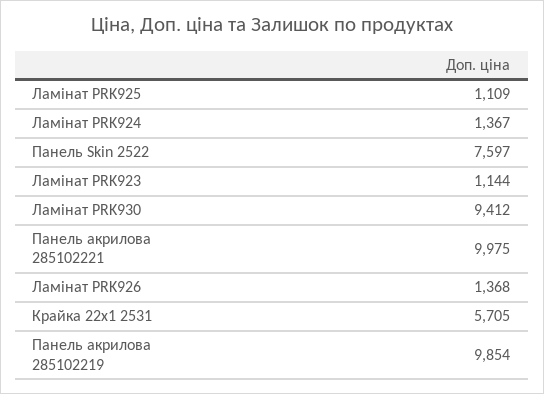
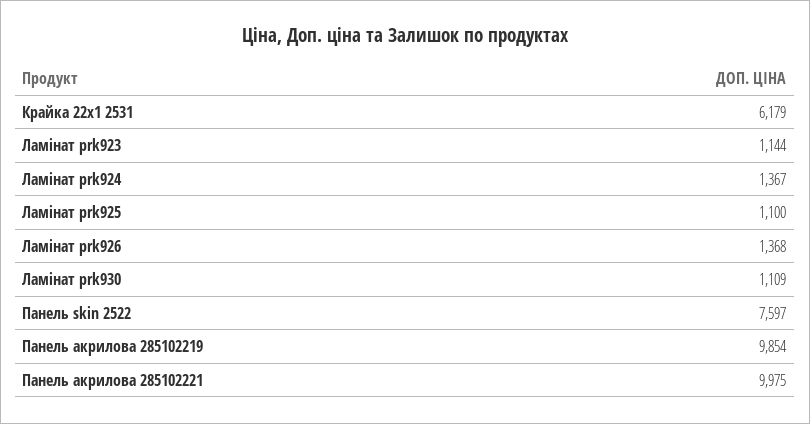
Ламінат PRK925: 1109 -> 1100
Ламінат PRK930: 9412 -> 1109
Крайка 22x1 2531: 5705 -> 6179

